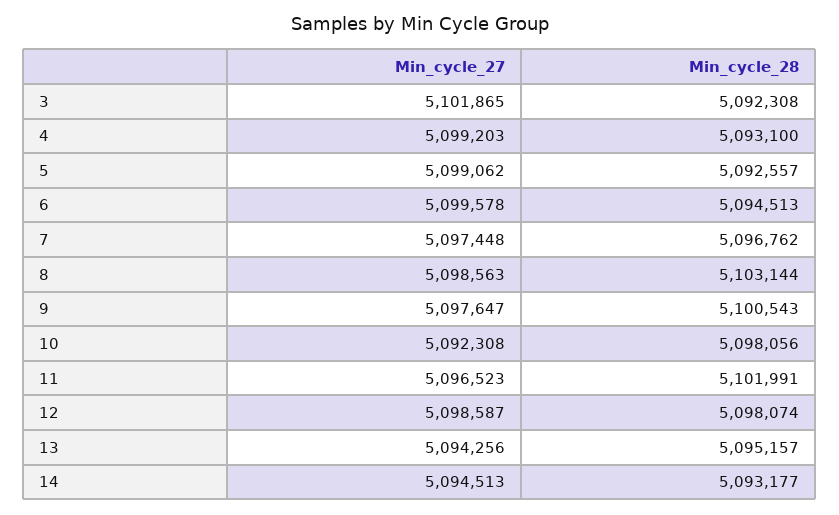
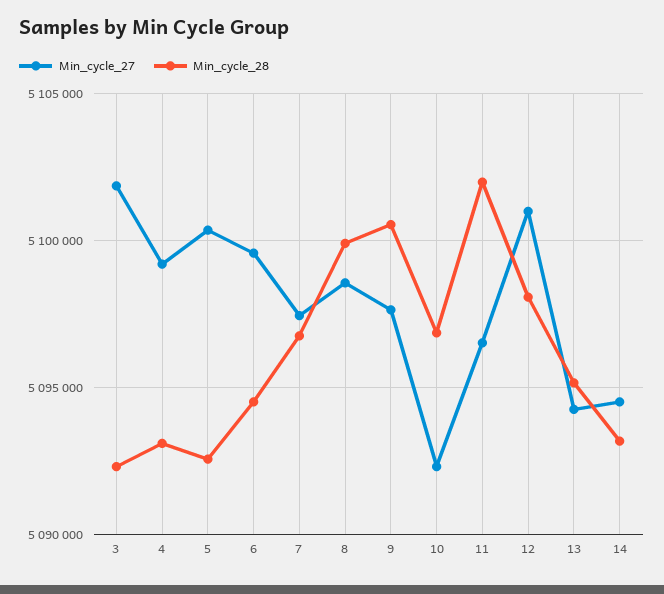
Min_cycle_27, 5: 5099062 -> 5100500
Min_cycle_28, 8: 5103144 -> 5100000
Min_cycle_28, 10: 5098056 -> 5097000
Min_cycle_27, 12: 5098587 -> 5101000

